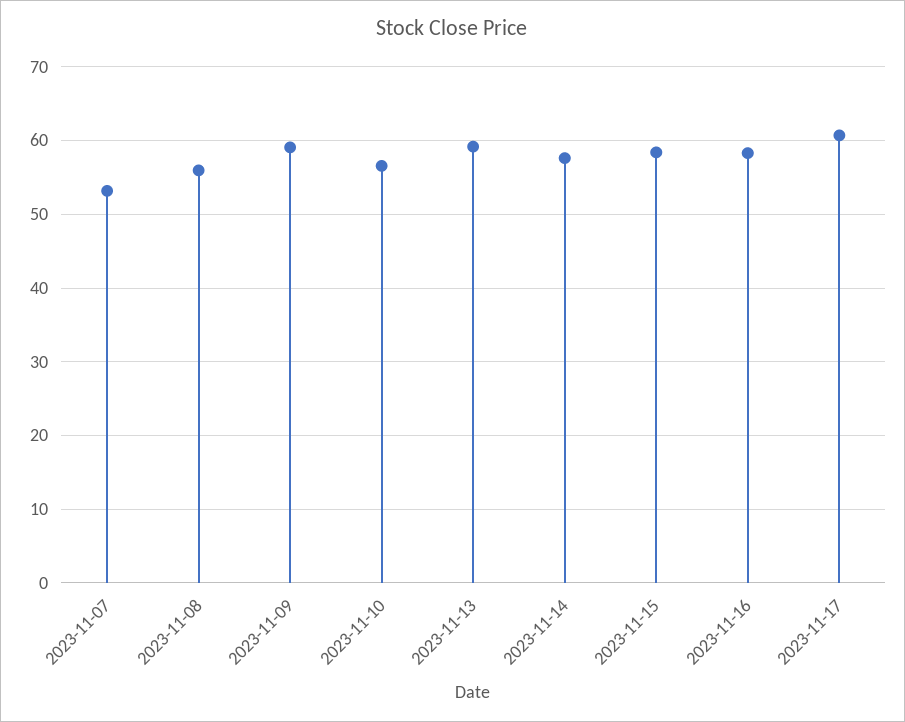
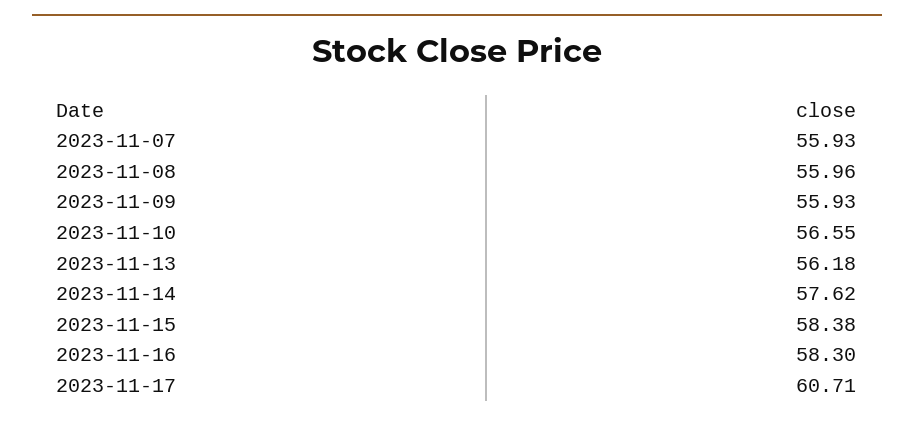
2023-11-07: 53 -> 55.93
2023-11-09: 59 -> 55.93
2023-11-13: 59 -> 56.18

